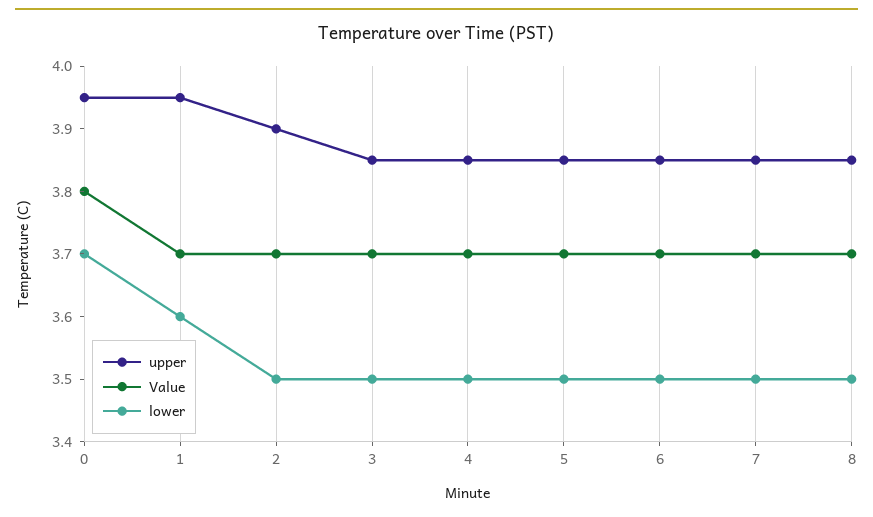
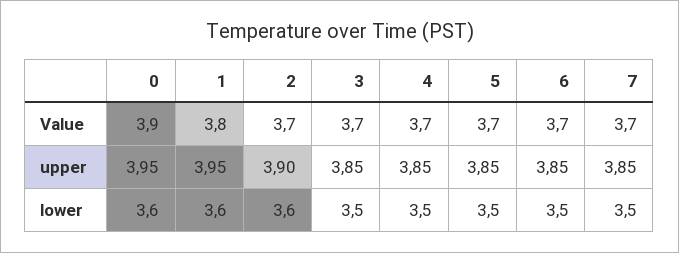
Value, 0: 3.8 -> 3.9
lower, 0: 3.7 -> 3.6
Value, 1: 3.7 -> 3.8
lower, 2: 3.5 -> 3.6
upper, 8: 3.85 -> none
Value, 8: 3.7 -> none
lower, 8: 3.5 -> none

